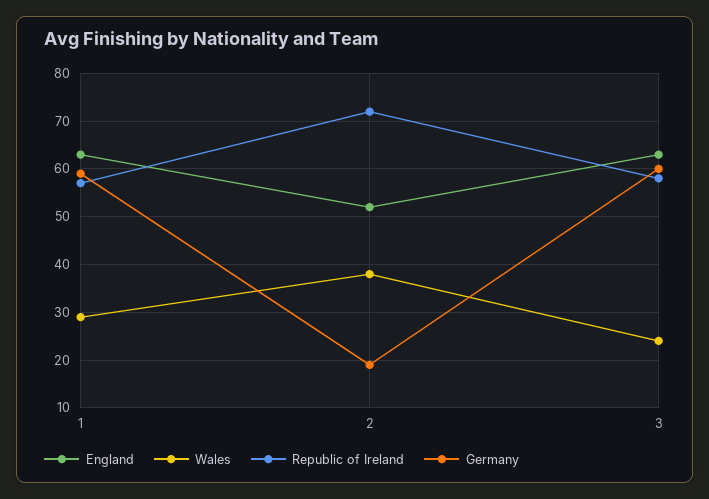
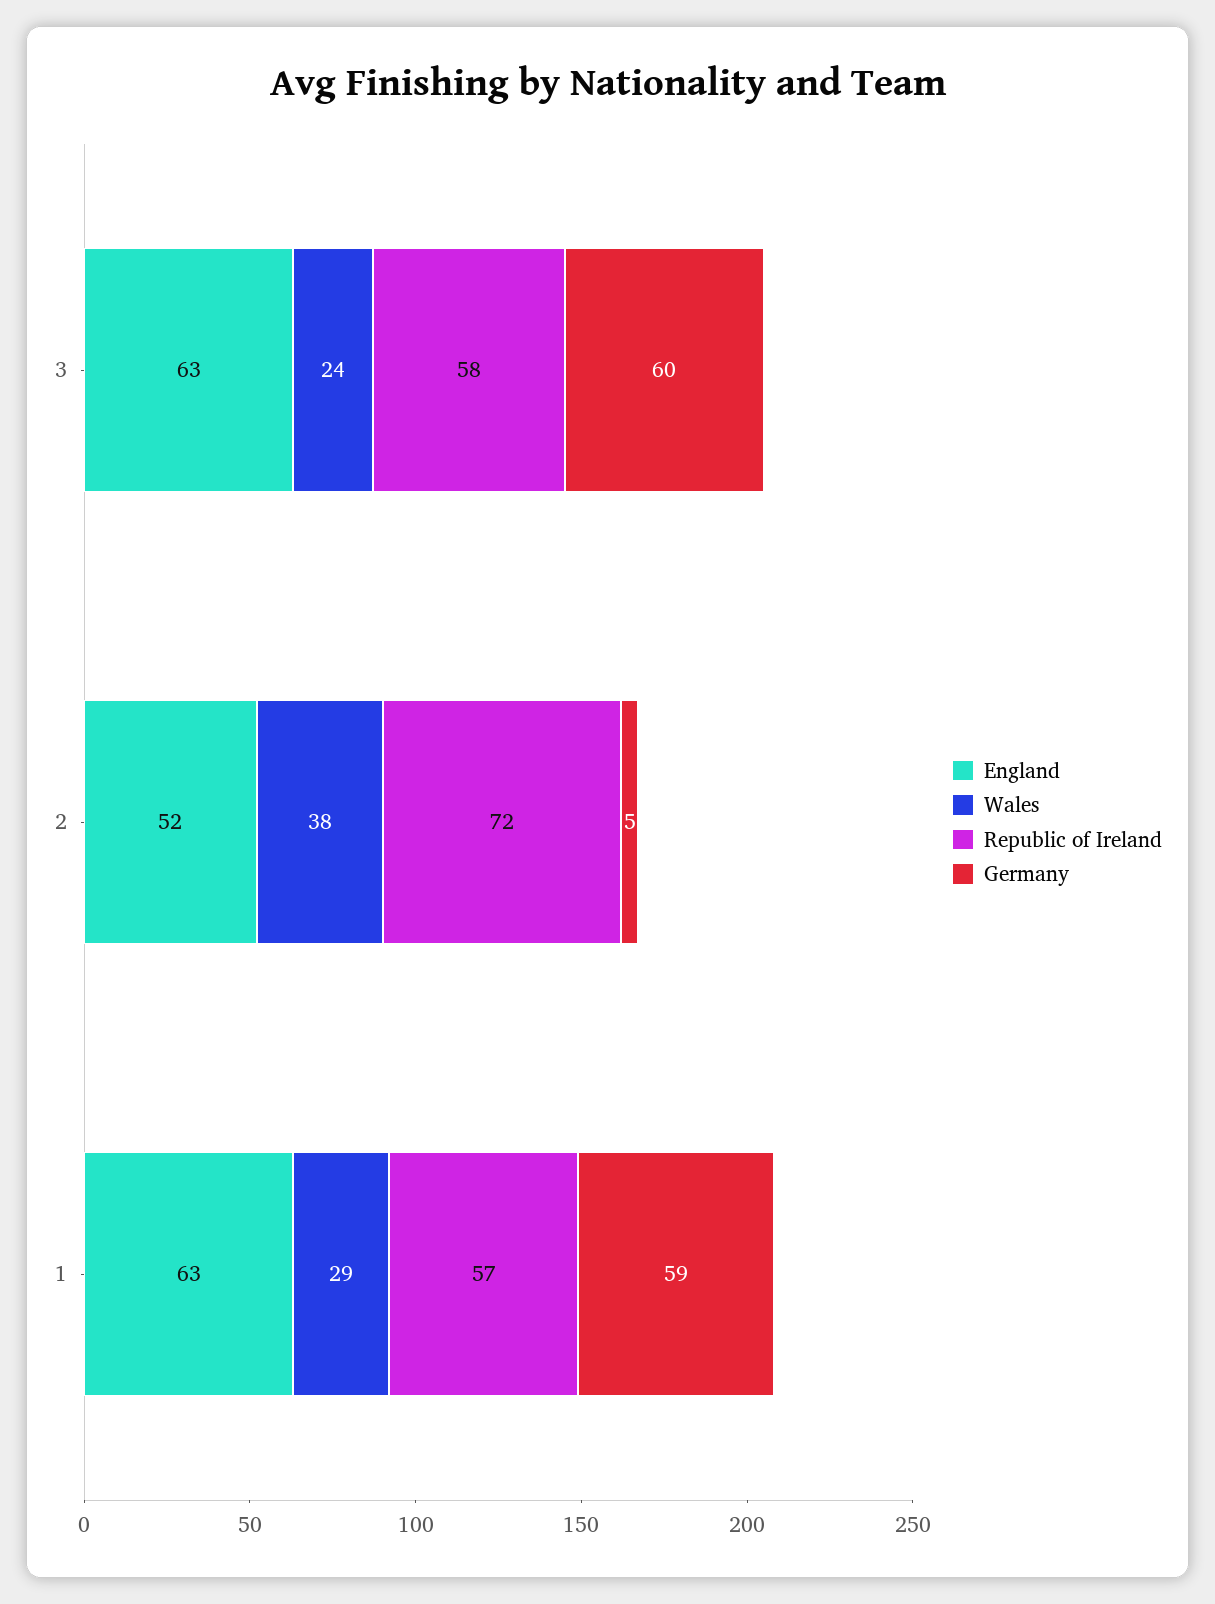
Germany, 2: 20 -> 5

